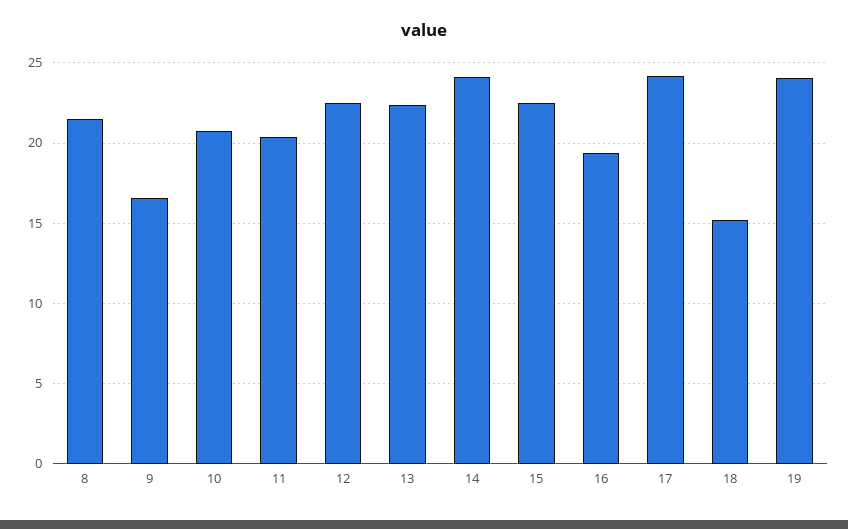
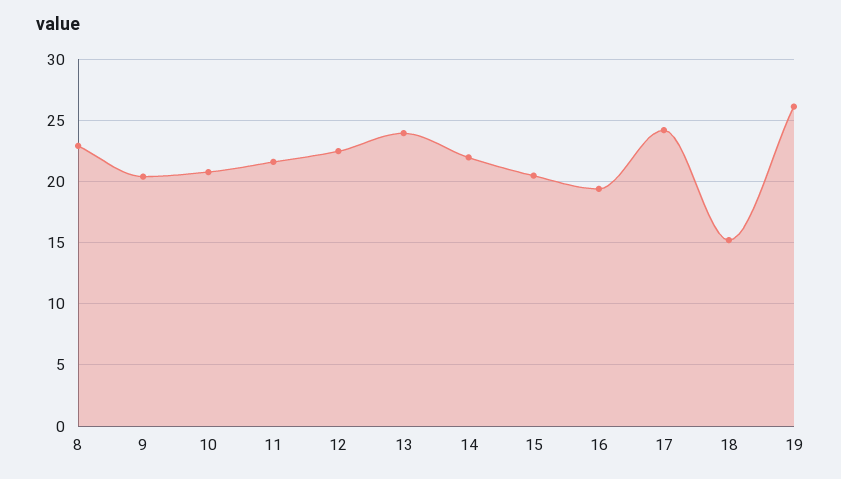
8: 21.5 -> 23
9: 16.5 -> 20.5
11: 20.5 -> 21.5
13: 22.5 -> 24
14: 24 -> 22
15: 22.5 -> 20.5
19: 24 -> 26

